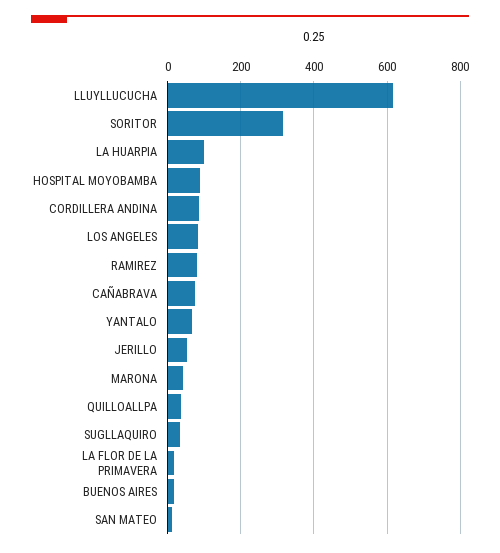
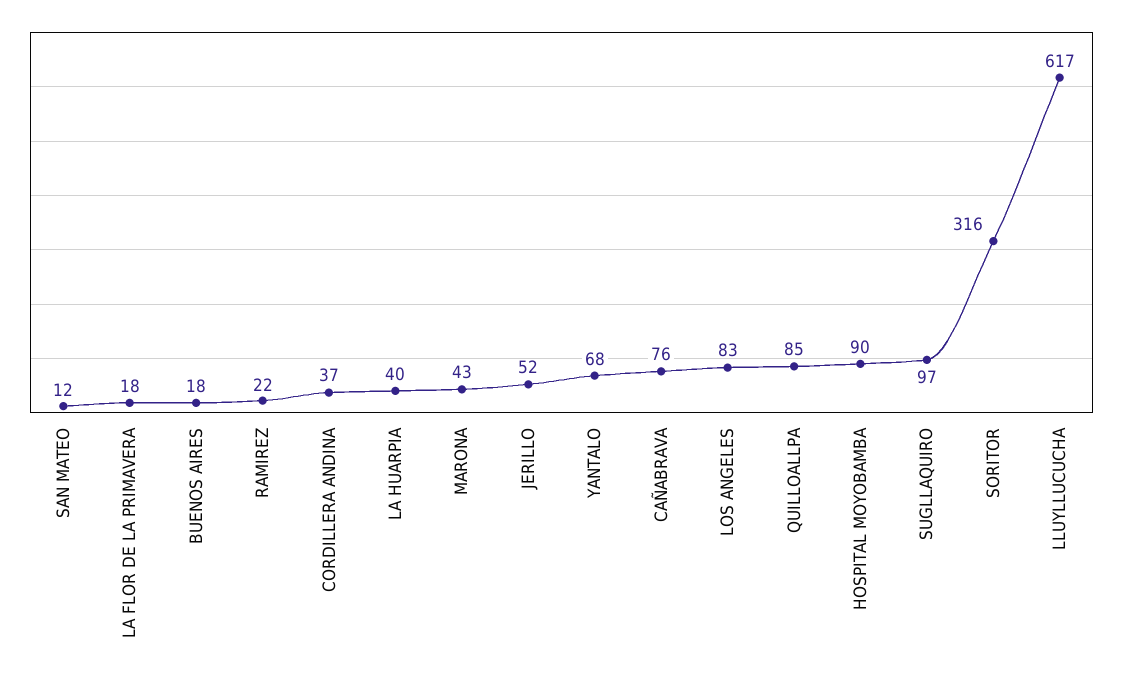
LA HUARPIA: 100 -> 40
CORDILLERA ANDINA: 80 -> 37
RAMIREZ: 80 -> 22
QUILLOALLPA: 40 -> 85
SUGLLAQUIRO: 40 -> 97

